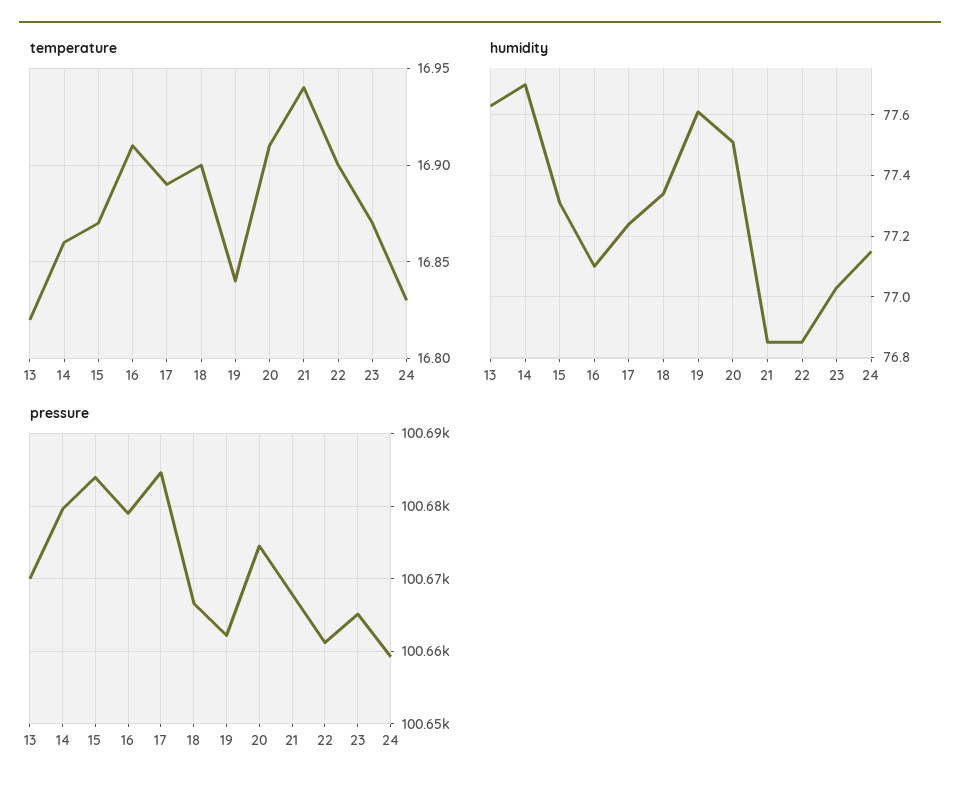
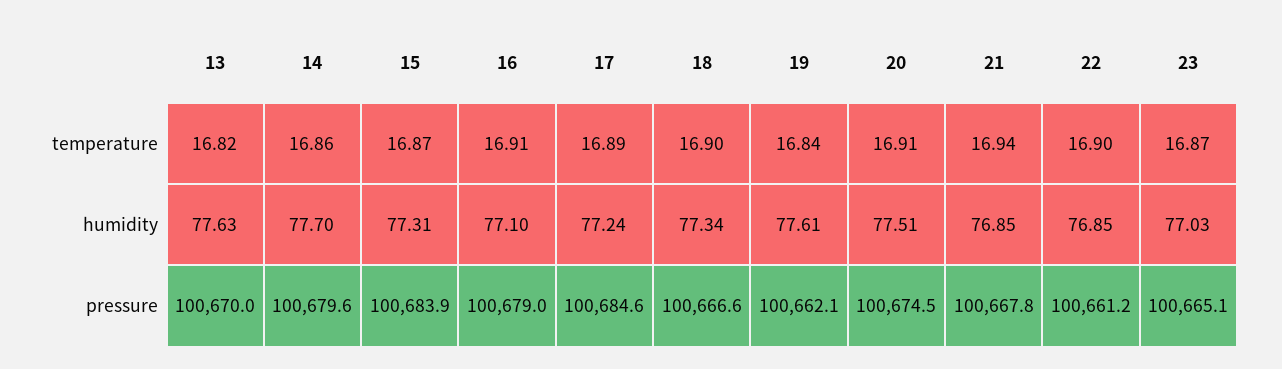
temperature, 24: 16.83 -> none
humidity, 24: 77.15 -> none
pressure, 24: 100659 -> none

